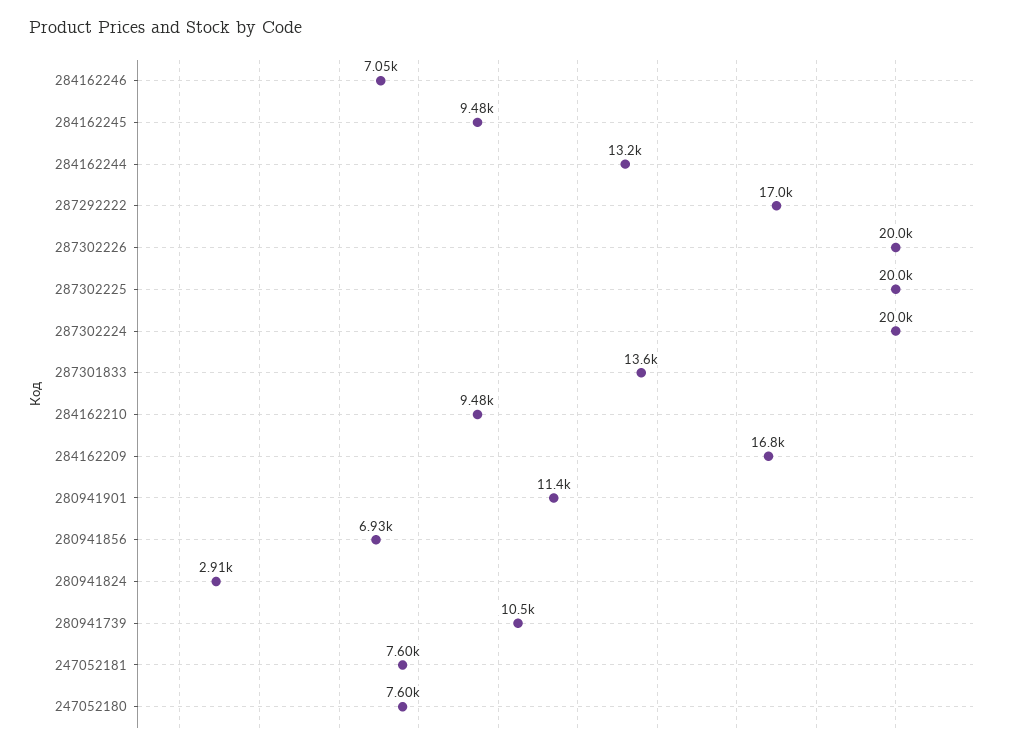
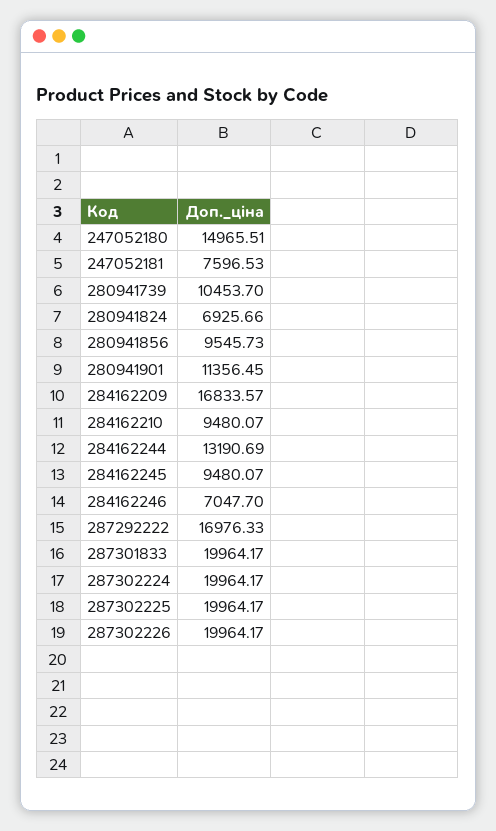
287301833: 13600 -> 19964.17
280941856: 6930 -> 9545.73
280941824: 2910 -> 6925.66
247052180: 7600 -> 14965.51

